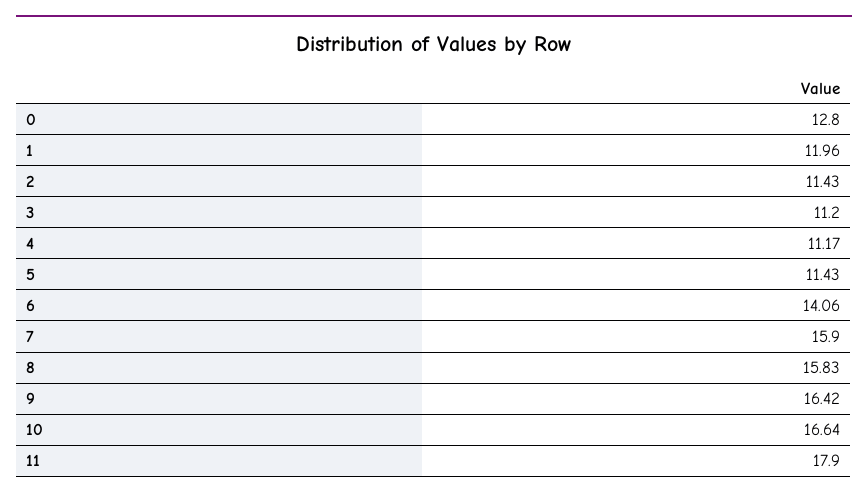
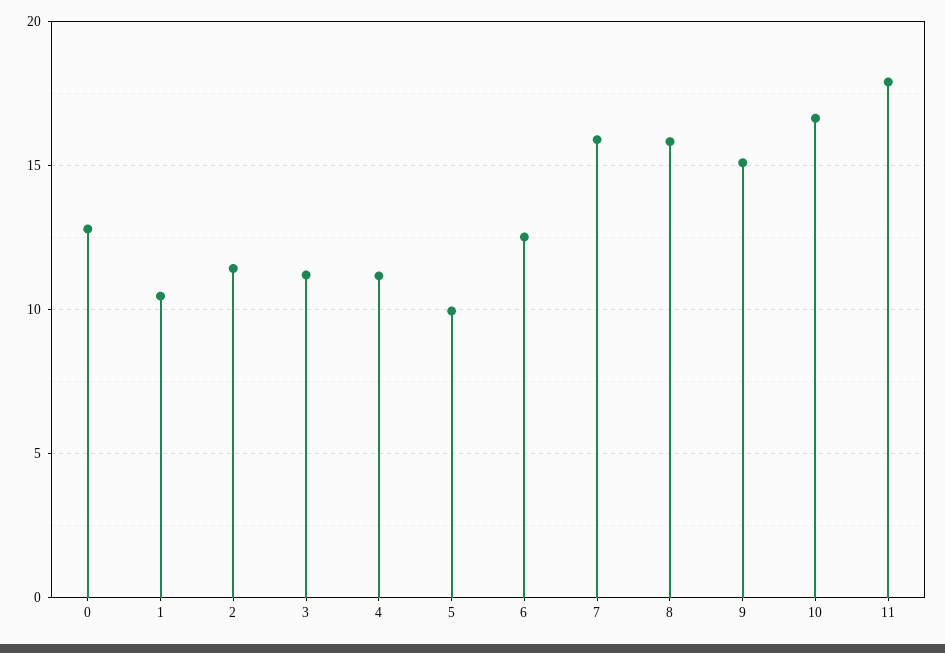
1: 11.96 -> 10.5
5: 11.43 -> 10
6: 14.06 -> 12.5
9: 16.42 -> 15

